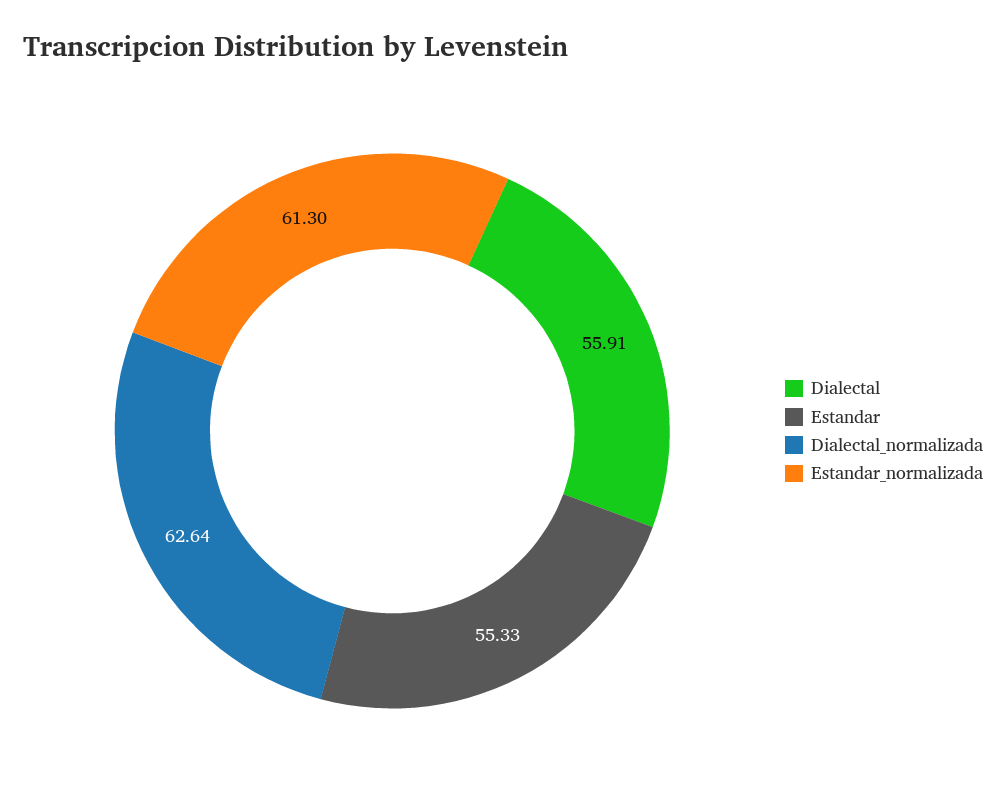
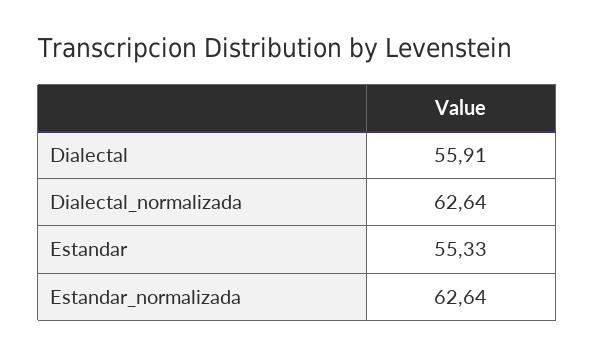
Estandar_normalizada: 61.3 -> 62.64

